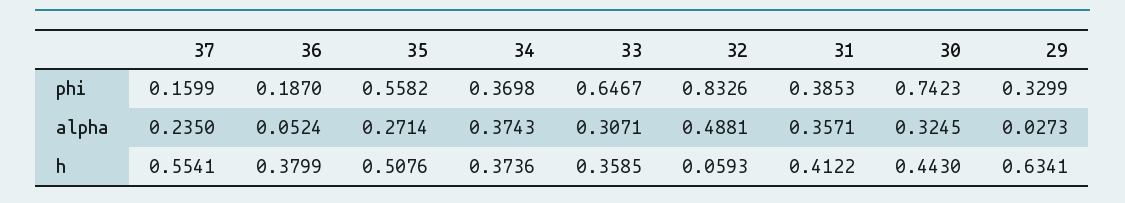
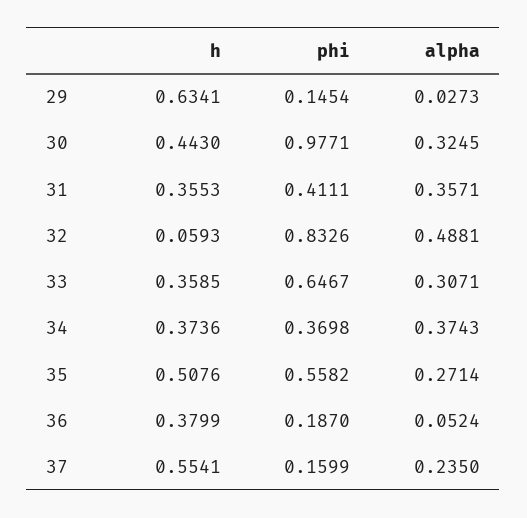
31, phi: 0.3853 -> 0.4111
30, phi: 0.7423 -> 0.9771
29, phi: 0.3299 -> 0.1454
31, h: 0.4122 -> 0.3553

